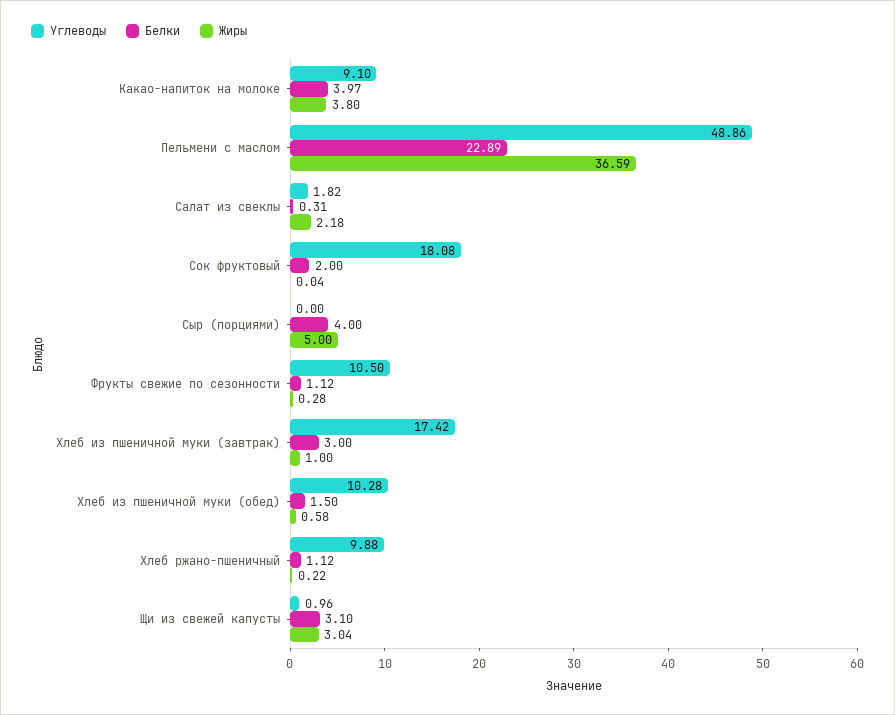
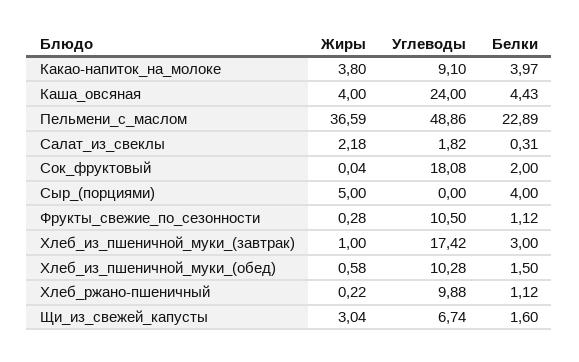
Углеводы, Щи из свежей капусты: 0.96 -> 6.74
Белки, Щи из свежей капусты: 3.1 -> 1.6
Жиры, Каша_овсяная: none -> 4
Углеводы, Каша_овсяная: none -> 24
Белки, Каша_овсяная: none -> 4.43

